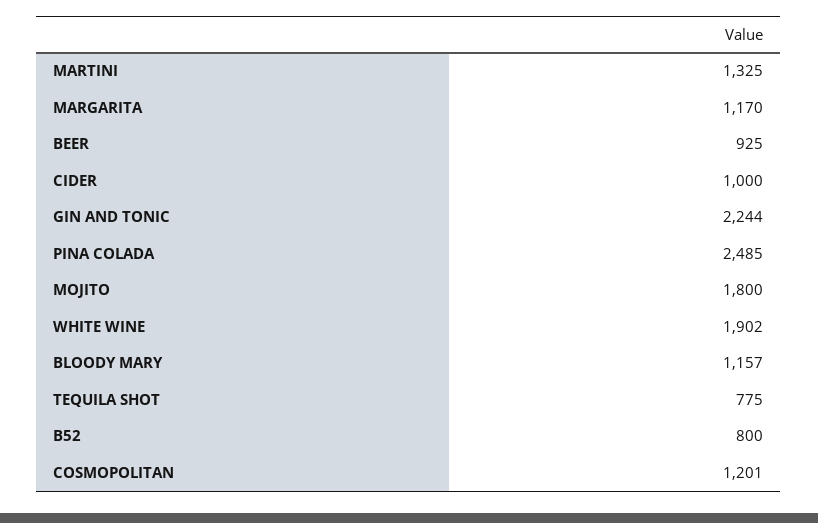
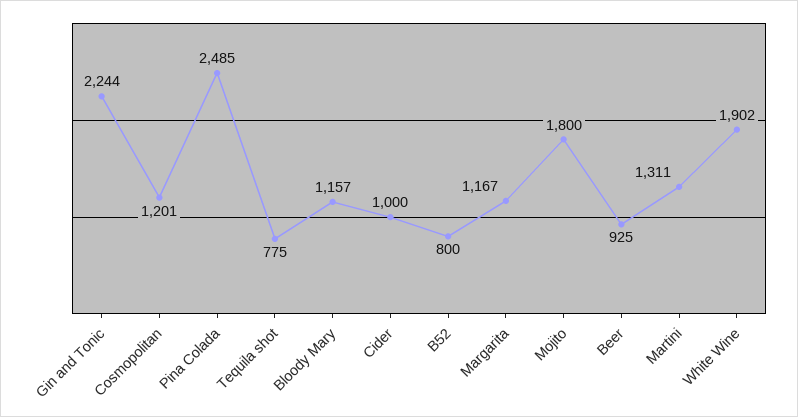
MARTINI: 1325 -> 1311
MARGARITA: 1170 -> 1167

